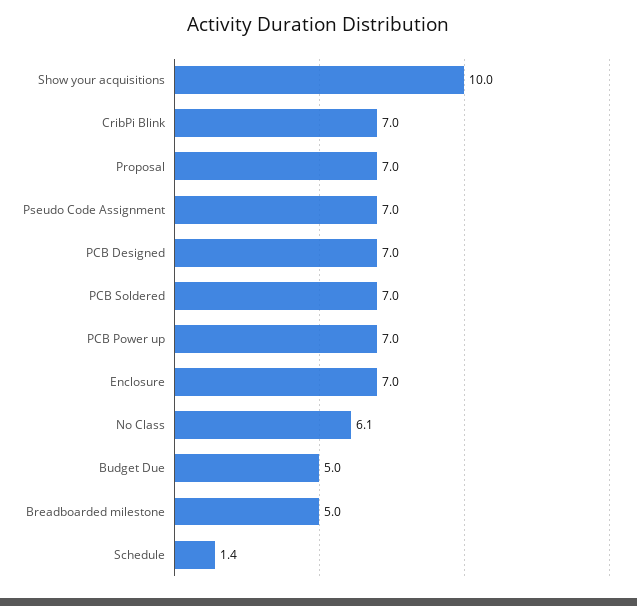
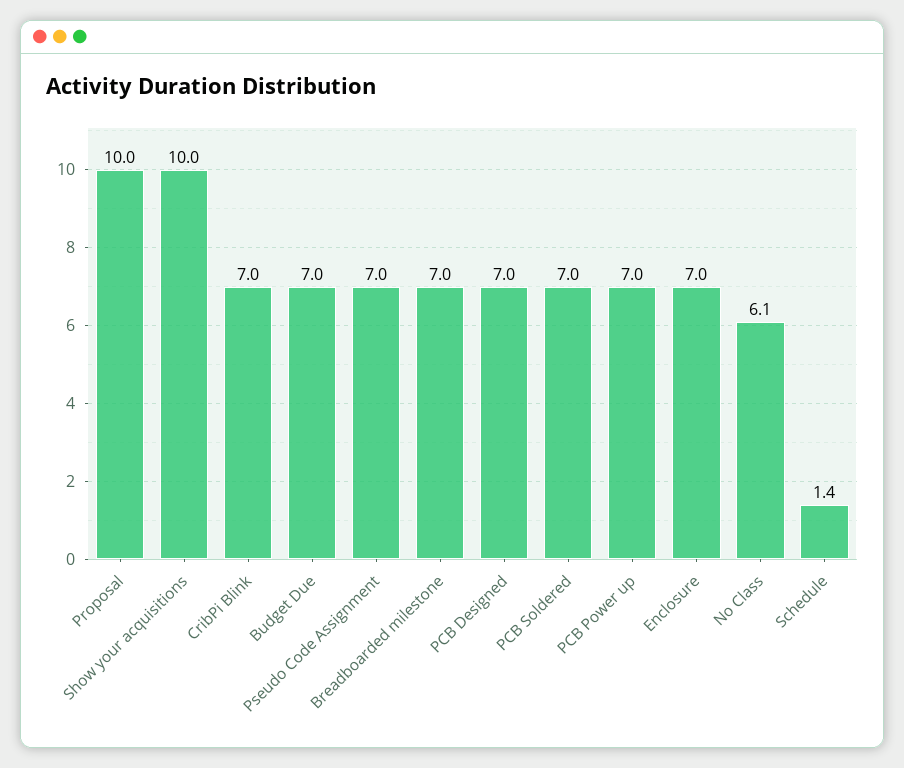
Proposal: 7 -> 10
Budget Due: 5 -> 7
Breadboarded milestone: 5 -> 7

